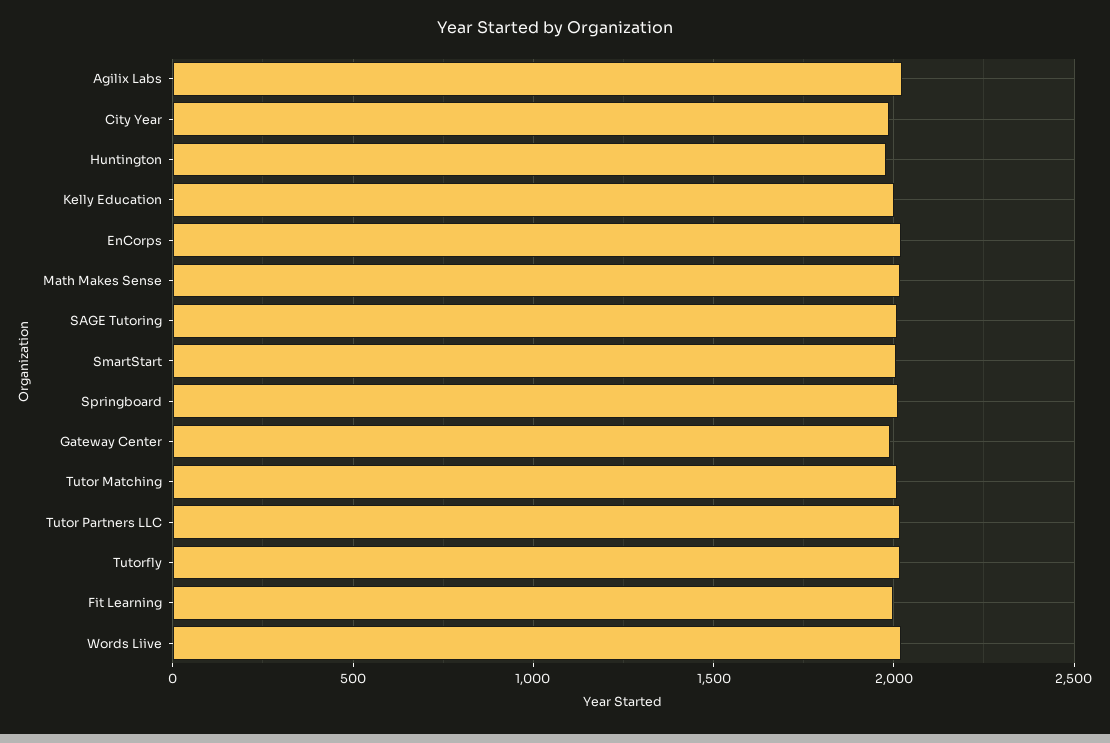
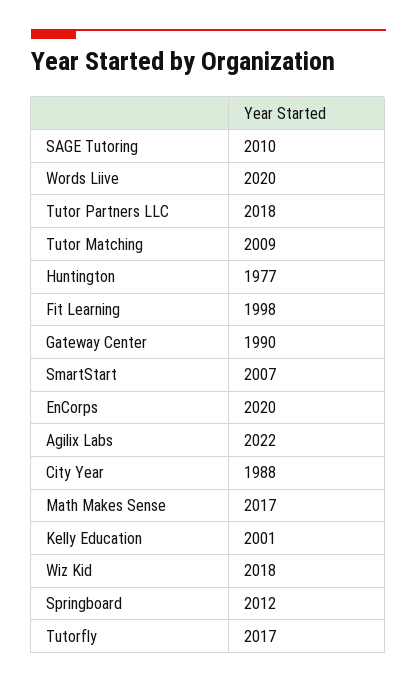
Wiz Kid: none -> 2018

